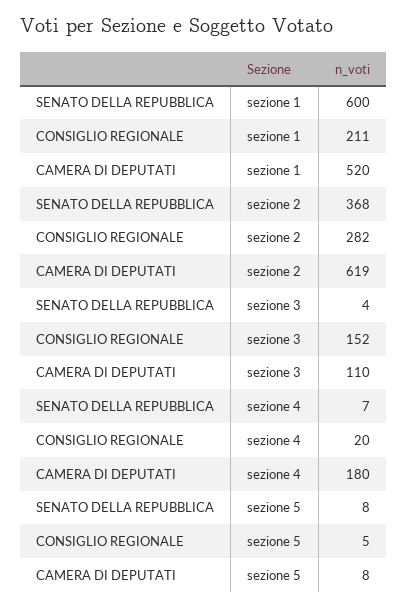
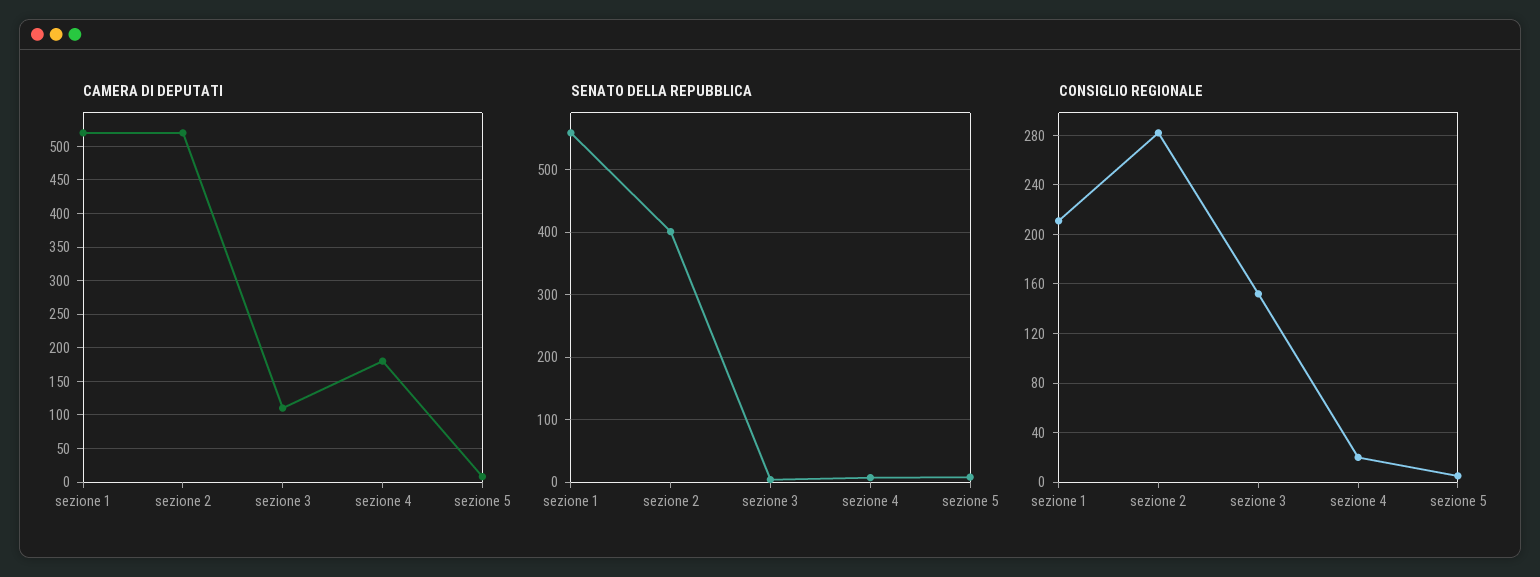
SENATO DELLA REPUBBLICA, sezione 1: 600 -> 560
SENATO DELLA REPUBBLICA, sezione 2: 368 -> 400
CAMERA DI DEPUTATI, sezione 2: 619 -> 520

